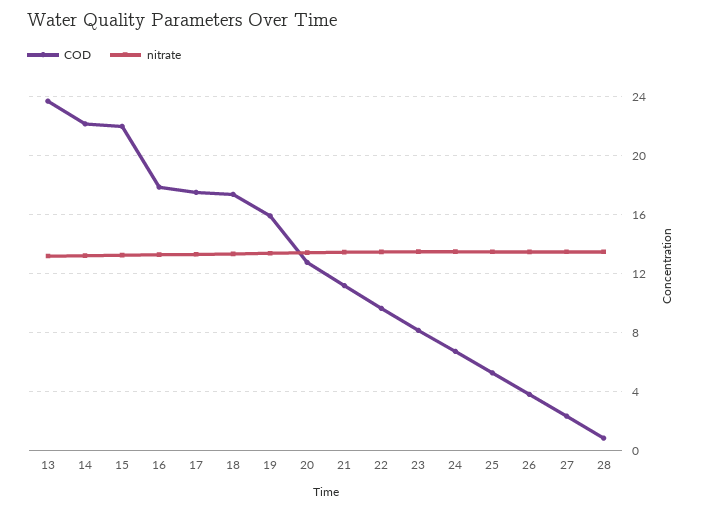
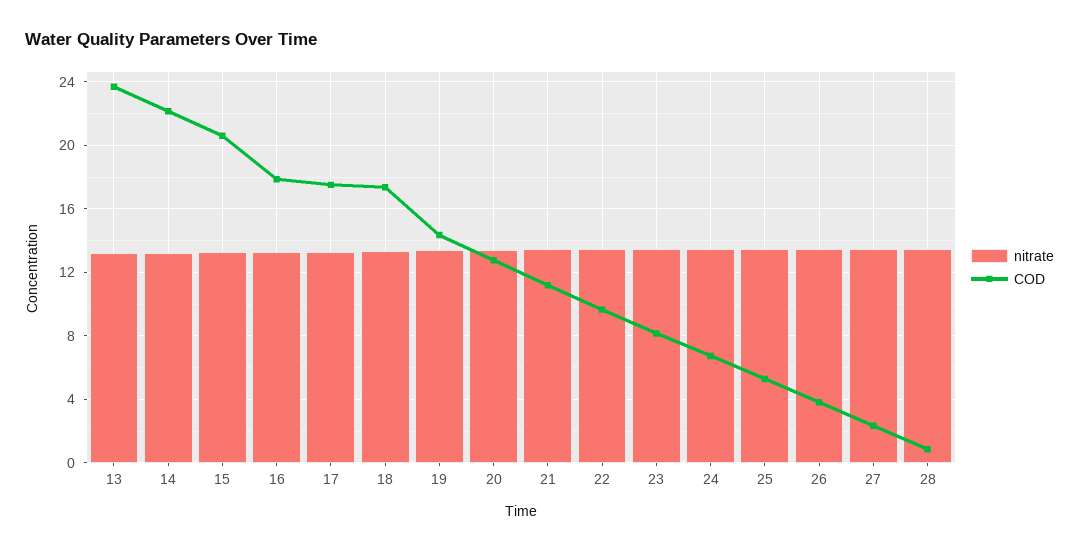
COD, 15: 22 -> 20.5
COD, 19: 16 -> 14.5

